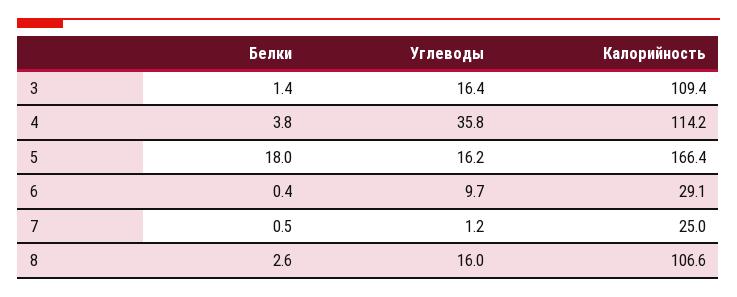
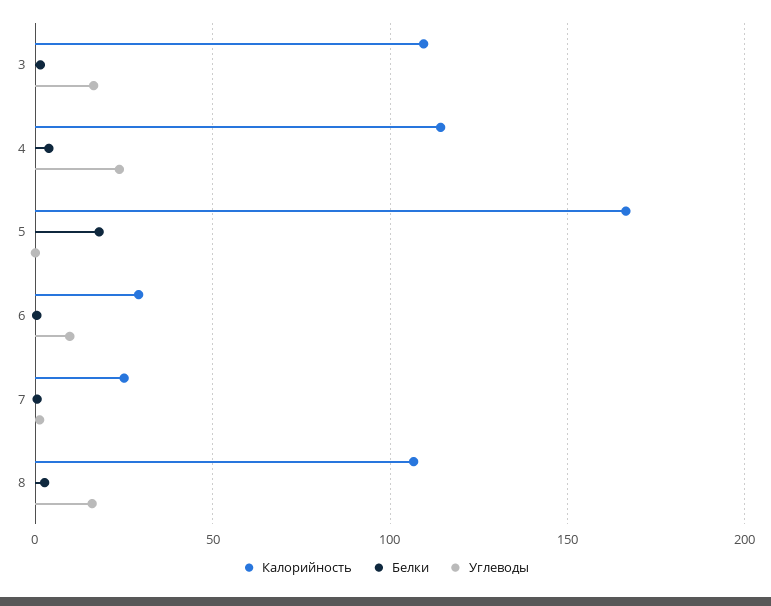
Углеводы, 4: 35.8 -> 25
Углеводы, 5: 16.2 -> 0

